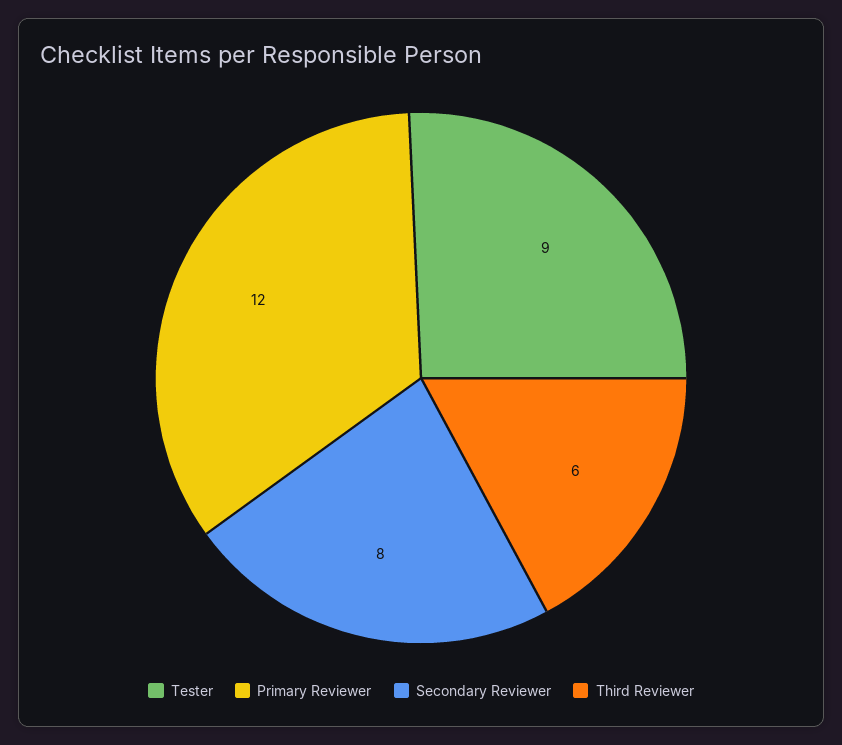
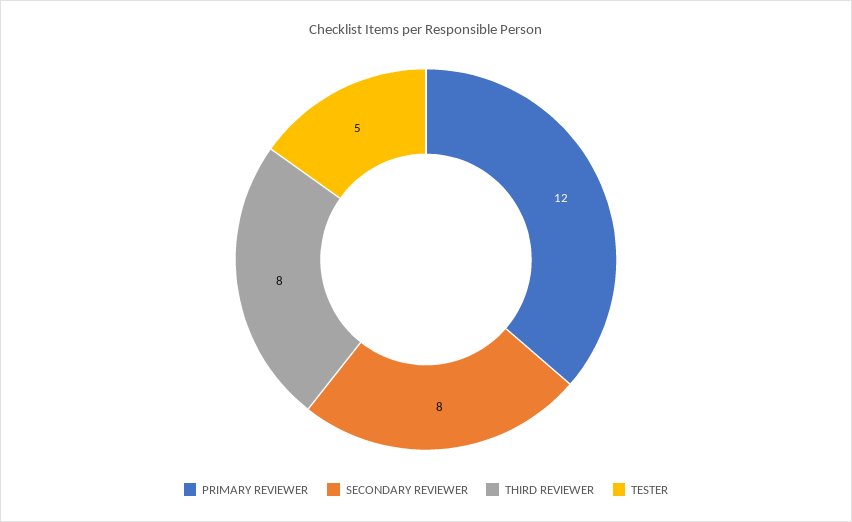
Tester: 9 -> 5
Third Reviewer: 6 -> 8

